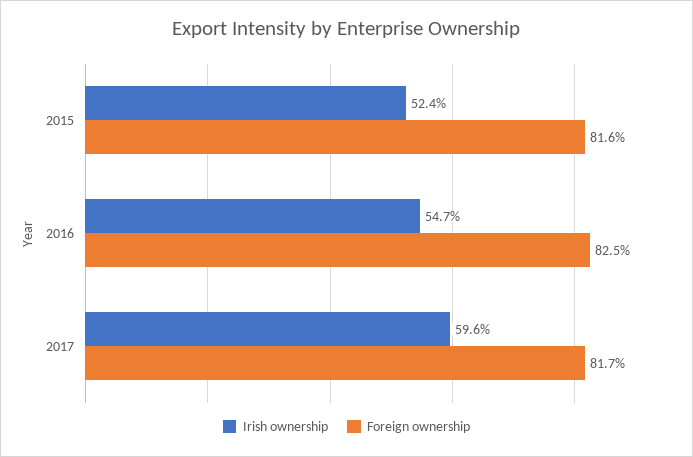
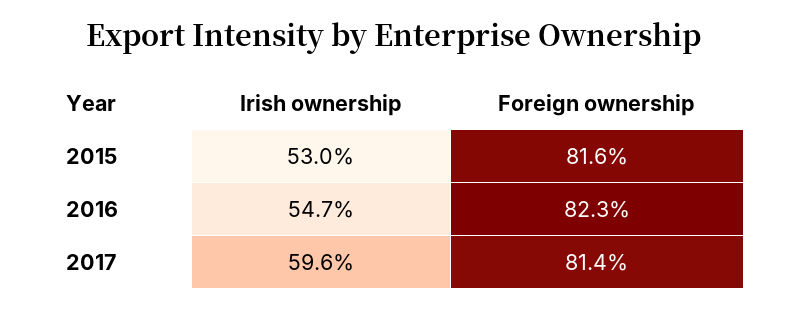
Irish ownership, 2015: 52.4 -> 53
Foreign ownership, 2016: 82.5 -> 82.3
Foreign ownership, 2017: 81.7 -> 81.4

